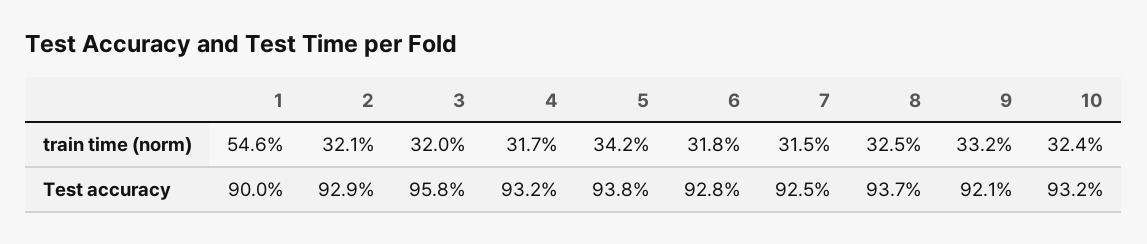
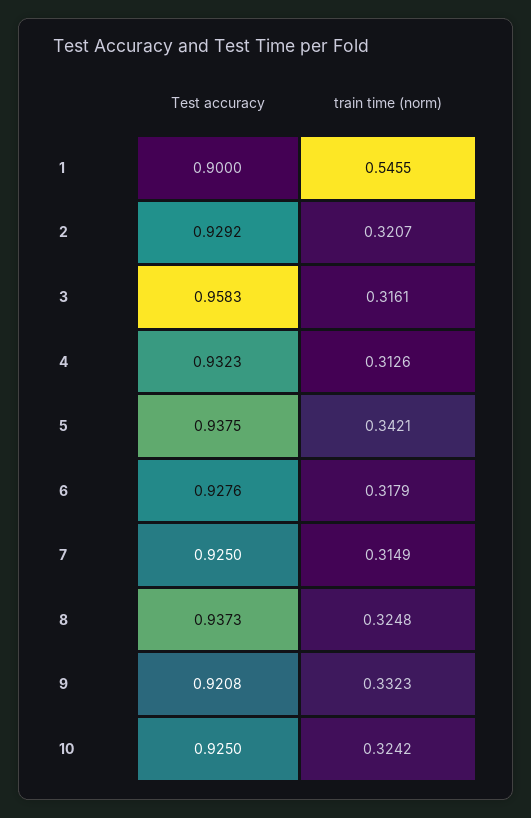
3, train time (norm): 0.32 -> 0.3161
4, train time (norm): 0.317 -> 0.3126
10, Test accuracy: 0.932 -> 0.925

